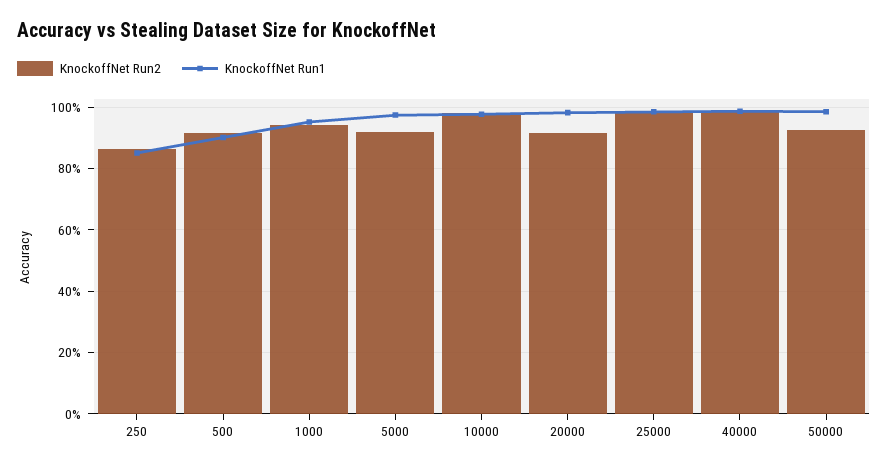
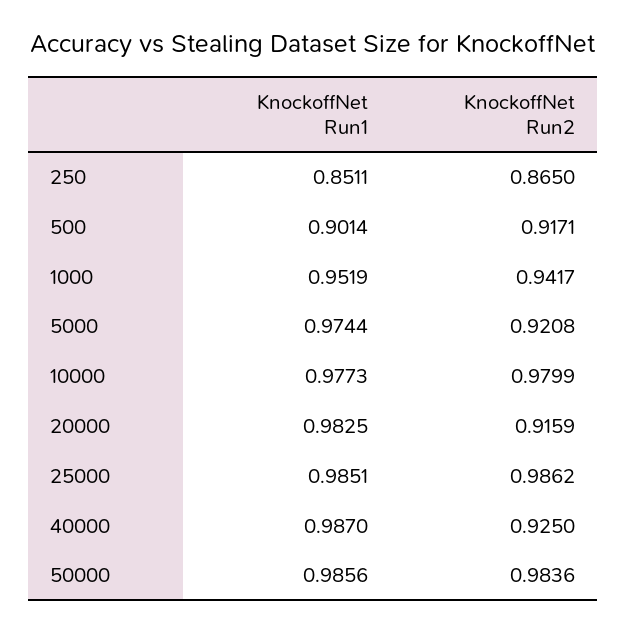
KnockoffNet Run2, 40000: 0.98 -> 0.925
KnockoffNet Run2, 50000: 0.92 -> 0.9836

